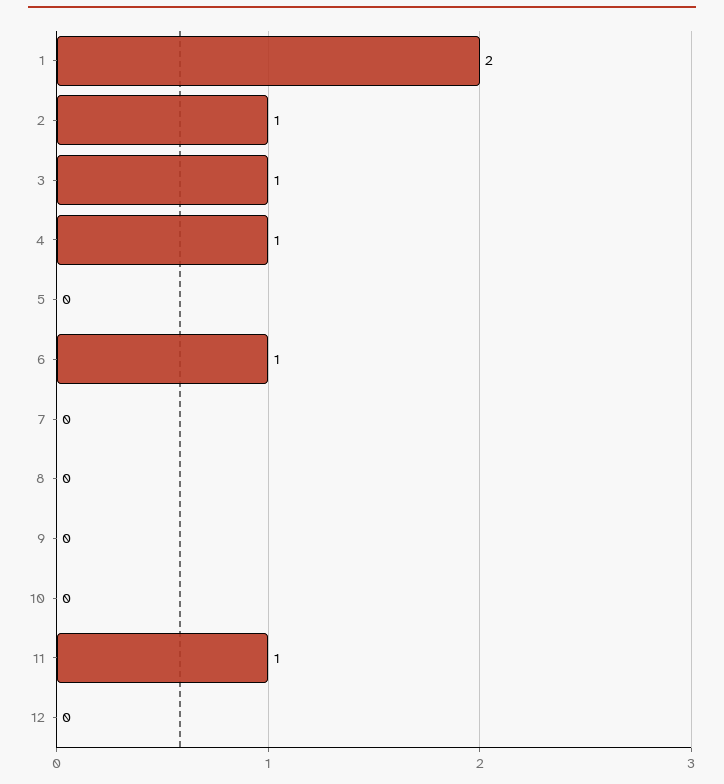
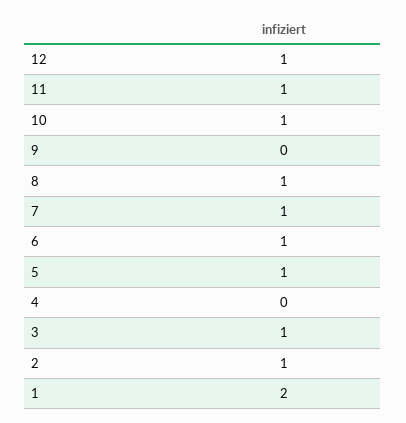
4: 1 -> 0
5: 0 -> 1
7: 0 -> 1
8: 0 -> 1
10: 0 -> 1
12: 0 -> 1

